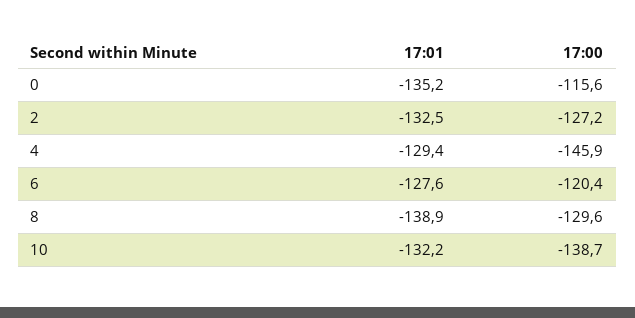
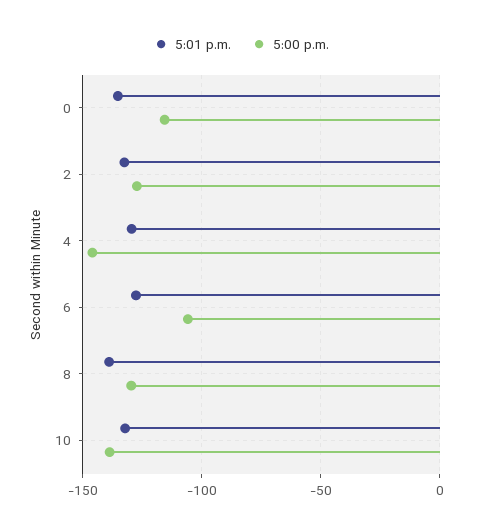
17:00, 6: -120.4 -> -105

